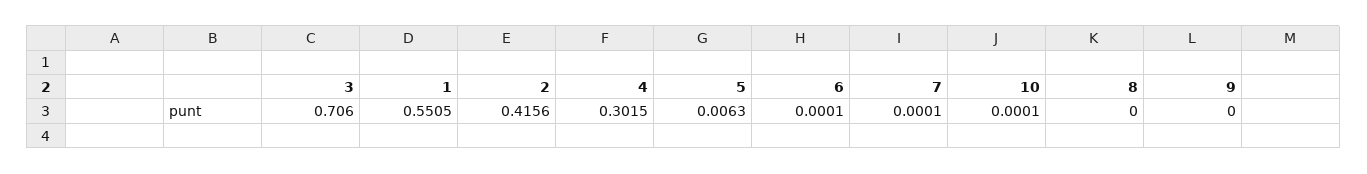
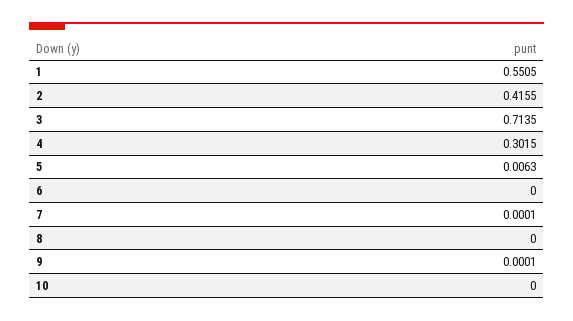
3: 0.706 -> 0.7135
2: 0.4156 -> 0.4155
6: 0.0001 -> 0
10: 0.0001 -> 0
9: 0 -> 0.0001

